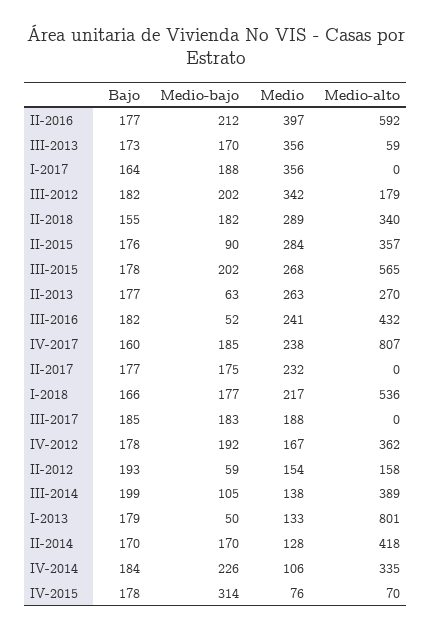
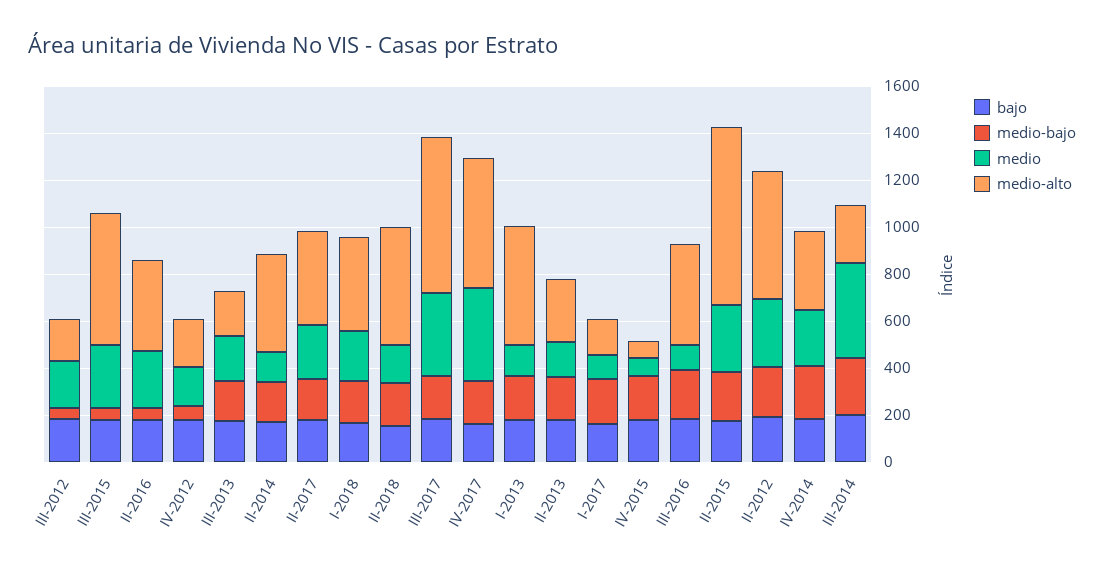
Medio-bajo, II-2016: 212 -> 50
Medio, II-2016: 397 -> 250
Medio-alto, II-2016: 592 -> 400
Medio, III-2013: 356 -> 200
Medio-alto, III-2013: 59 -> 200
Medio, I-2017: 356 -> 100
Medio-alto, I-2017: 0 -> 150
Medio-bajo, III-2012: 202 -> 50
Medio, III-2012: 342 -> 200
Medio, II-2018: 289 -> 150
Medio-alto, II-2018: 340 -> 500
Medio-bajo, II-2015: 90 -> 200
Medio-alto, II-2015: 357 -> 750
Medio-bajo, III-2015: 202 -> 50
Medio-bajo, II-2013: 63 -> 200
Medio, II-2013: 263 -> 150
Medio-bajo, III-2016: 52 -> 200
Medio, III-2016: 241 -> 100
Medio, IV-2017: 238 -> 400
Medio-alto, IV-2017: 807 -> 550
Medio-alto, II-2017: 0 -> 400
Medio-alto, I-2018: 536 -> 400
Medio, III-2017: 188 -> 350
Medio-alto, III-2017: 0 -> 650
Medio-bajo, IV-2012: 192 -> 50
Medio-alto, IV-2012: 362 -> 200
Medio-bajo, II-2012: 59 -> 200
Medio, II-2012: 154 -> 300
Medio-alto, II-2012: 158 -> 550
Medio-bajo, III-2014: 105 -> 250
Medio, III-2014: 138 -> 400
Medio-alto, III-2014: 389 -> 250
Medio-bajo, I-2013: 50 -> 200
Medio-alto, I-2013: 801 -> 500
Medio, IV-2014: 106 -> 250
Medio-bajo, IV-2015: 314 -> 200

